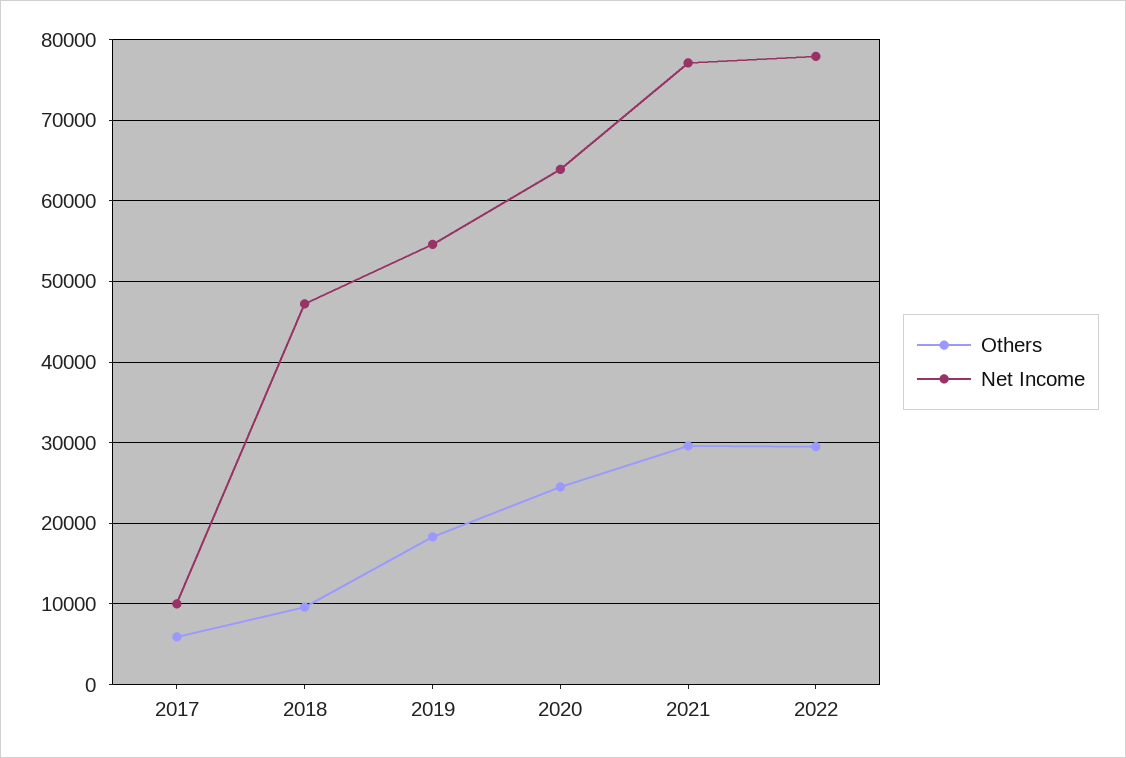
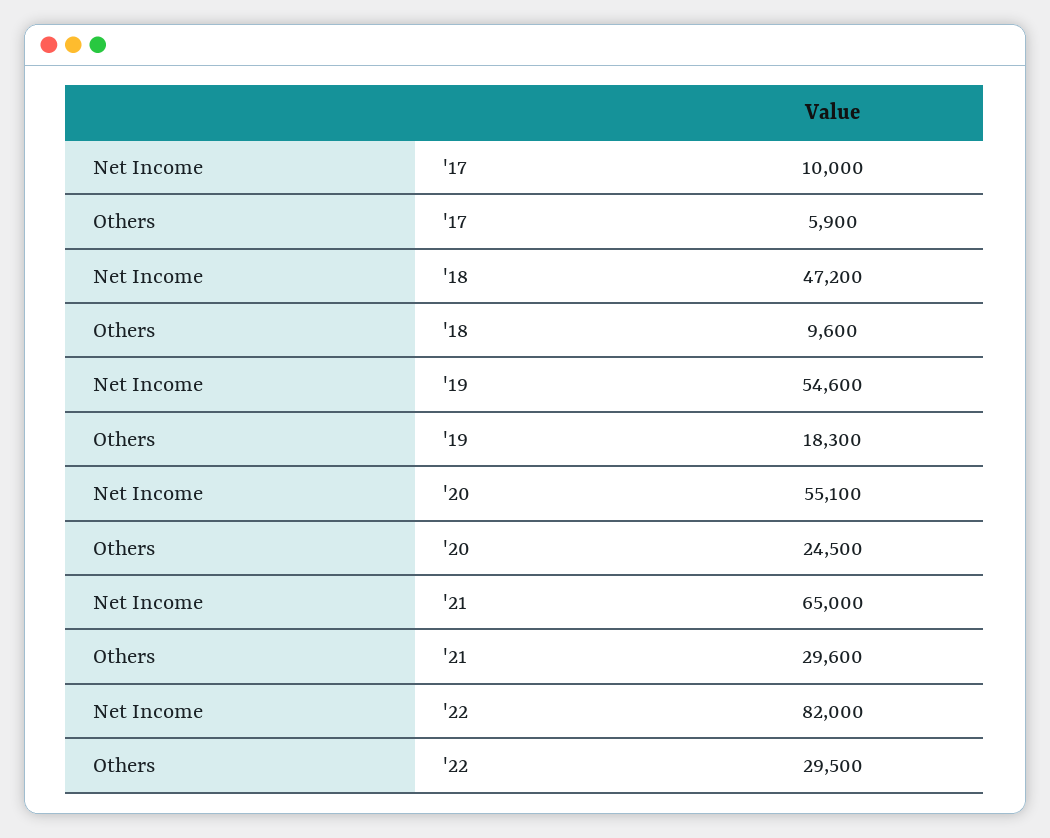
Net Income, 2020: 64000 -> 55100
Net Income, 2021: 77000 -> 65000
Net Income, 2022: 78000 -> 82000

